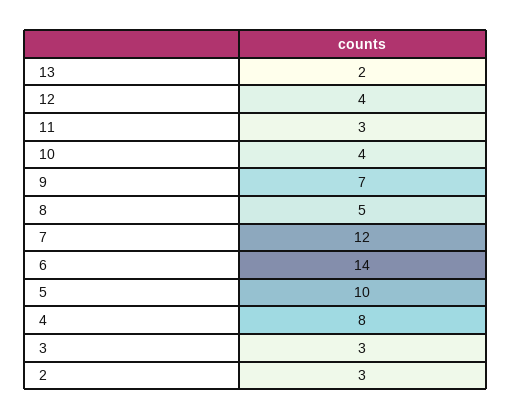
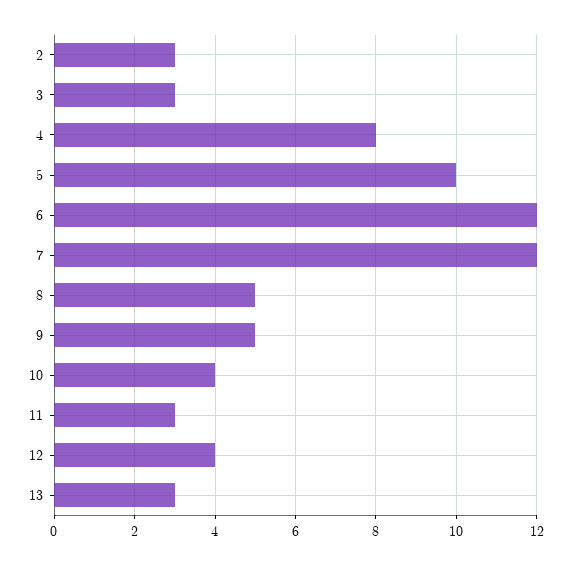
13: 2 -> 3
9: 7 -> 5
6: 14 -> 12

